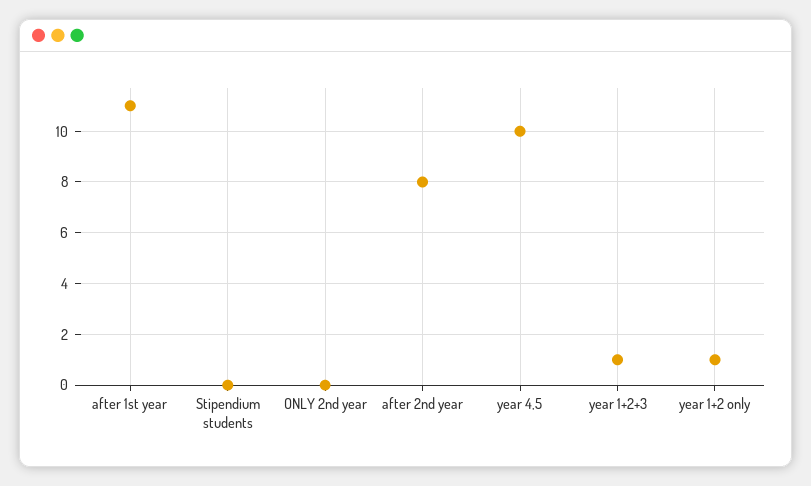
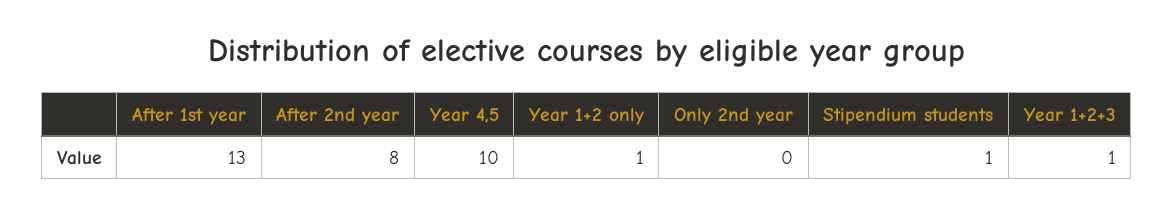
after 1st year: 11 -> 13
Stipendium students: 0 -> 1

